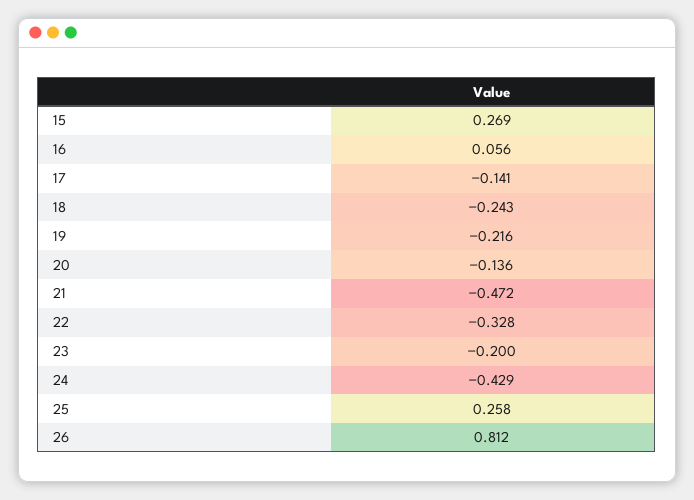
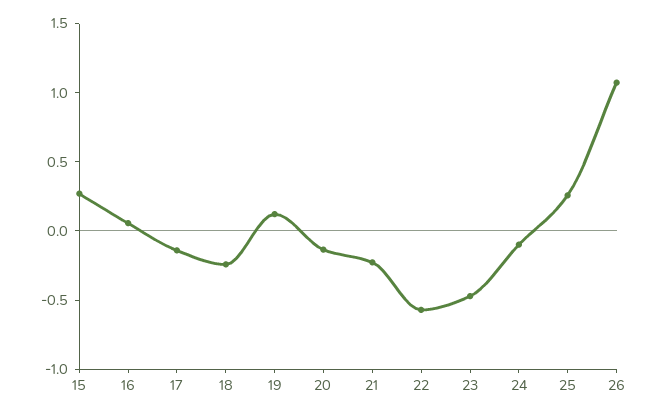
19: -0.216 -> 0.1
21: -0.472 -> -0.2
22: -0.328 -> -0.6
23: -0.2 -> -0.5
24: -0.429 -> -0.1
26: 0.812 -> 1.1

